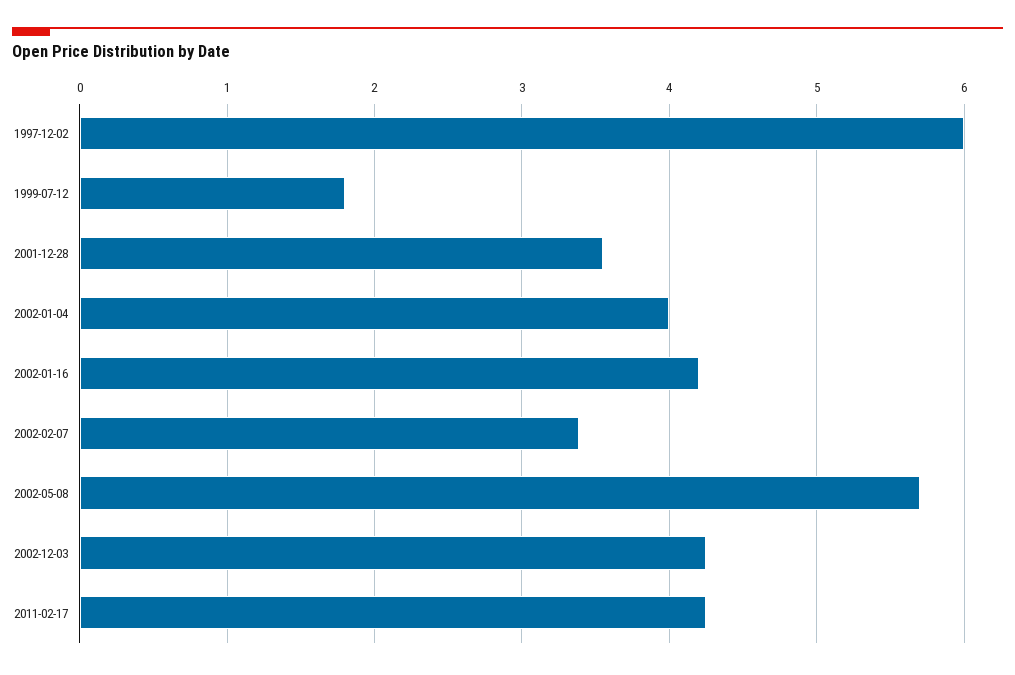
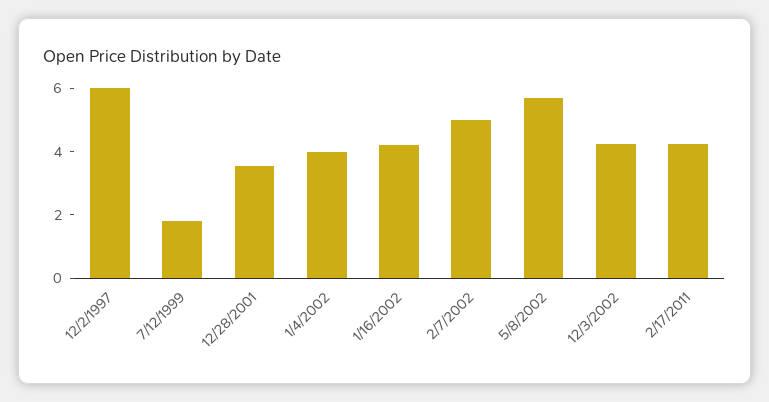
2002-02-07: 3.4 -> 5

